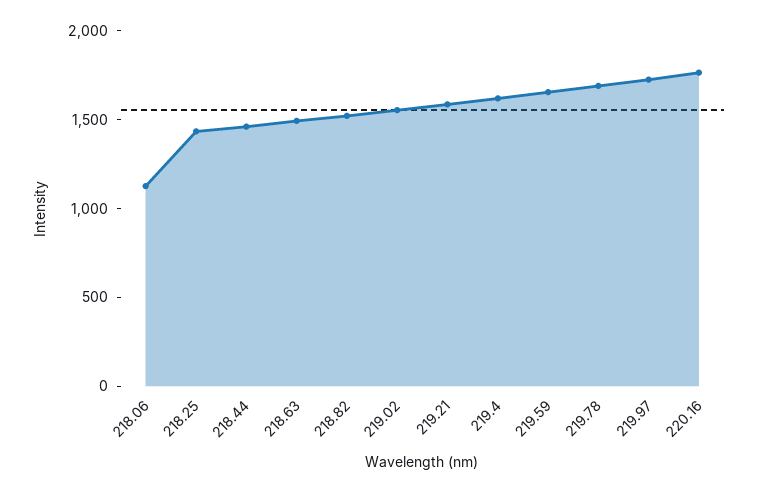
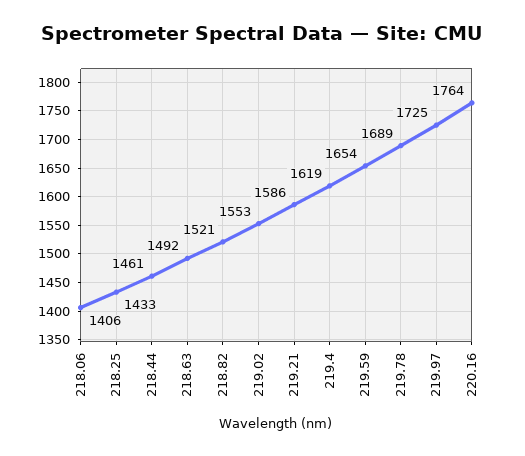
218.06: 1100 -> 1406

